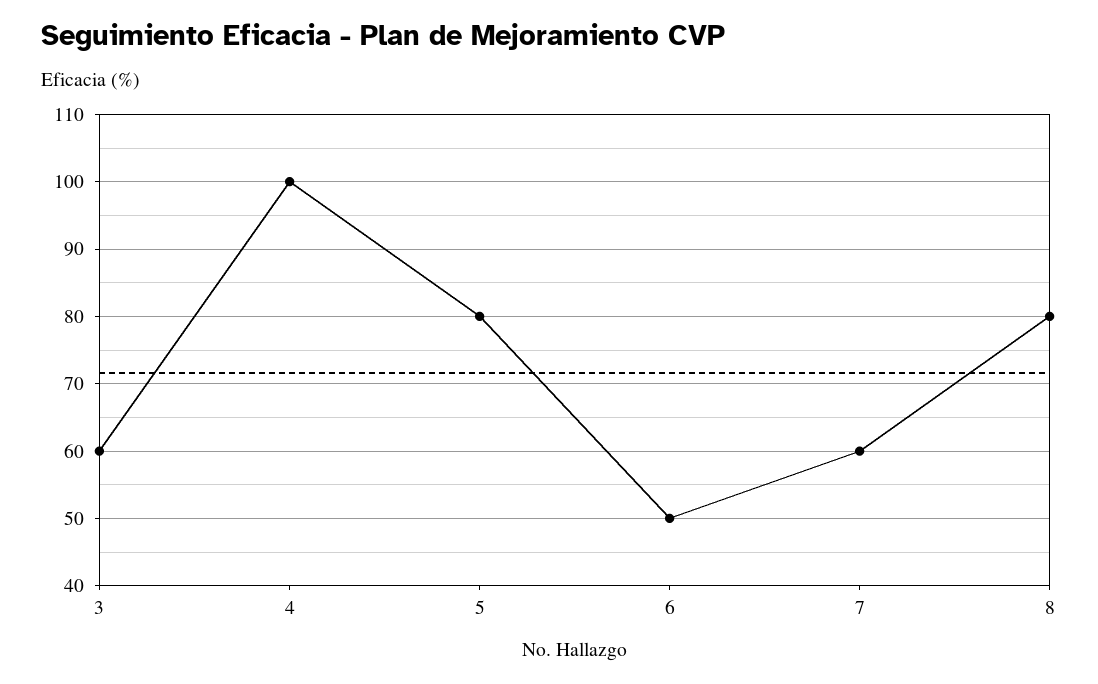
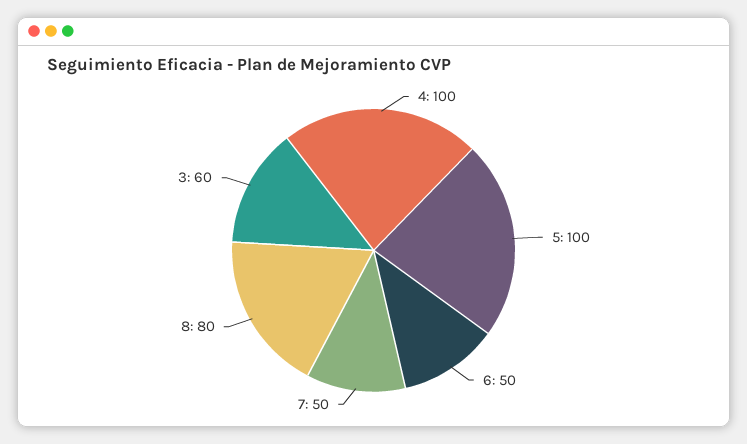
5: 80 -> 100
7: 60 -> 50

